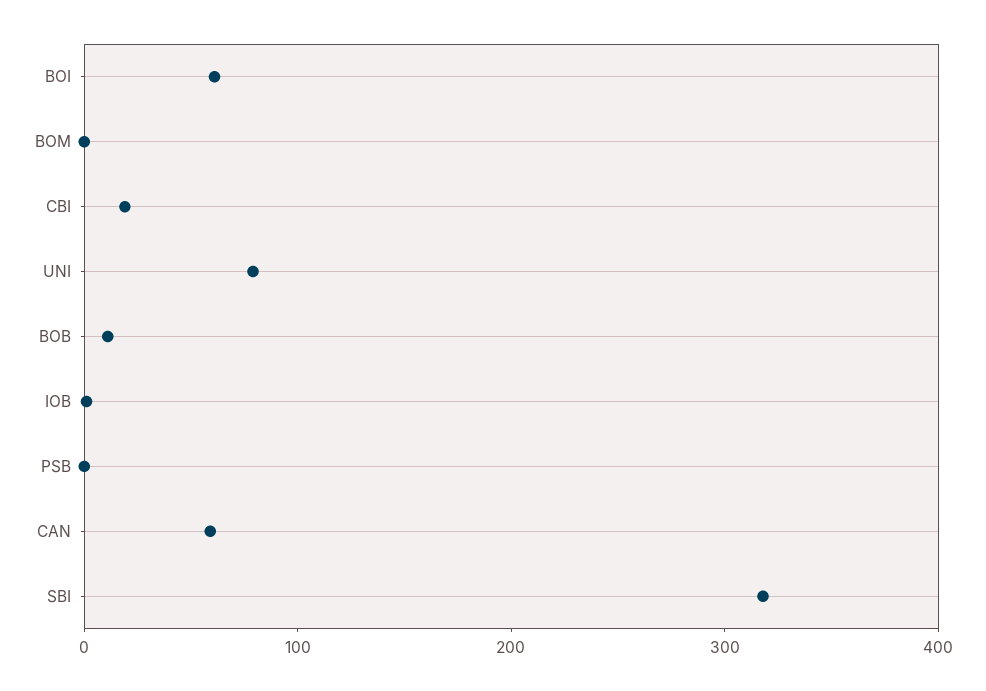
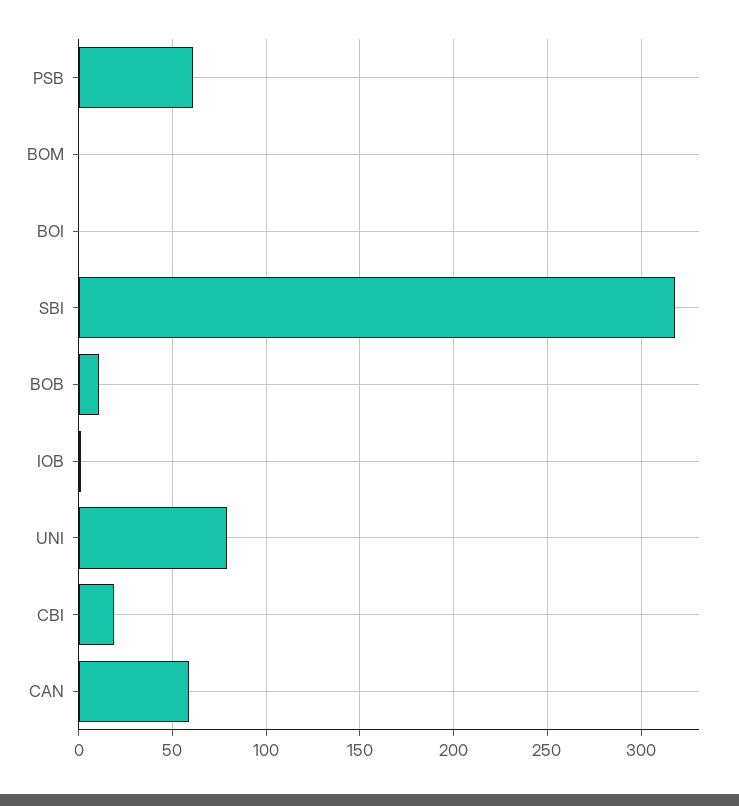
BOI: 60 -> 0
PSB: 0 -> 60

